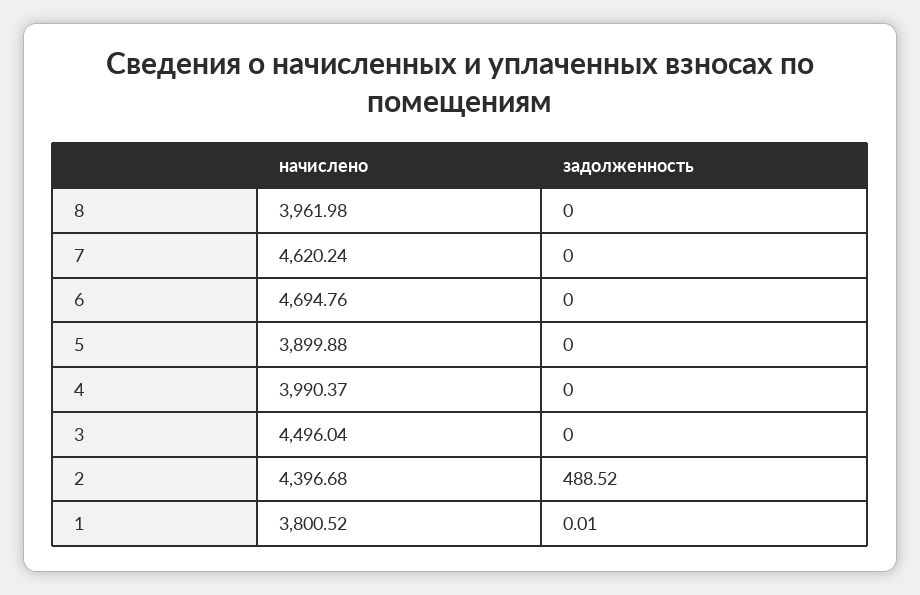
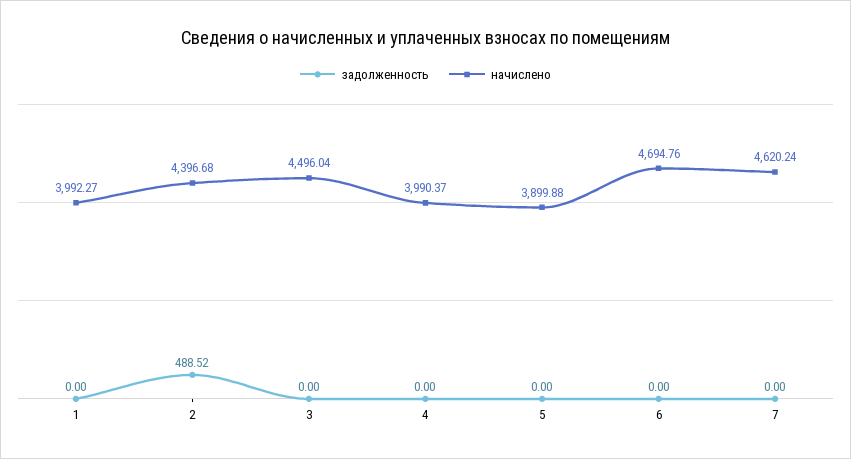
начислено, 8: 3961.98 -> none
задолженность, 8: 0 -> none
начислено, 1: 3800.52 -> 3992.27
задолженность, 1: 0.01 -> 0

